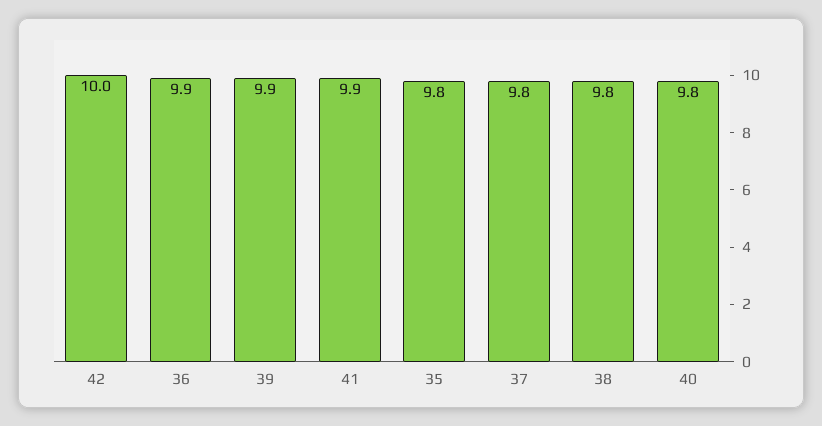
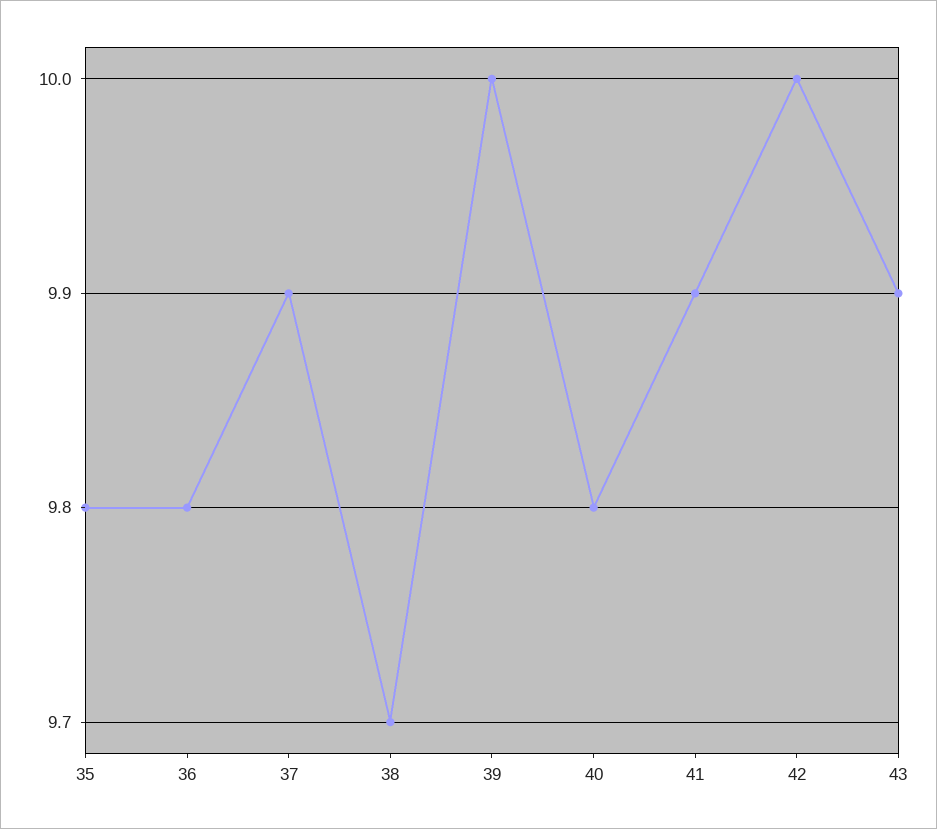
36: 9.9 -> 9.8
39: 9.9 -> 10
37: 9.8 -> 9.9
38: 9.8 -> 9.7
43: none -> 9.9

